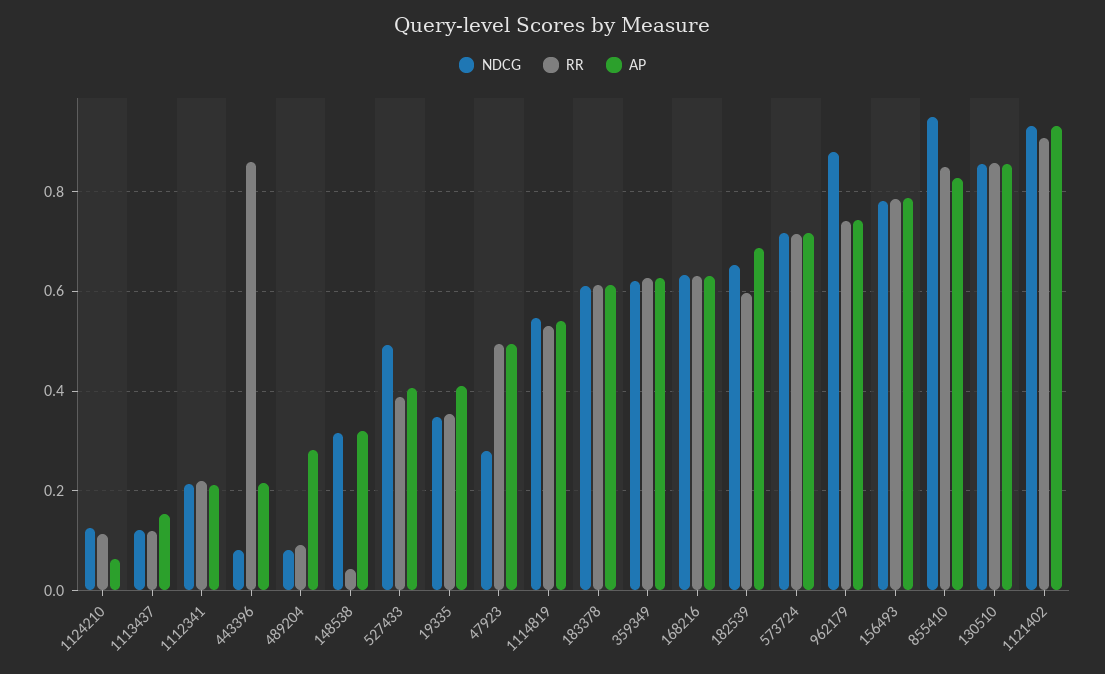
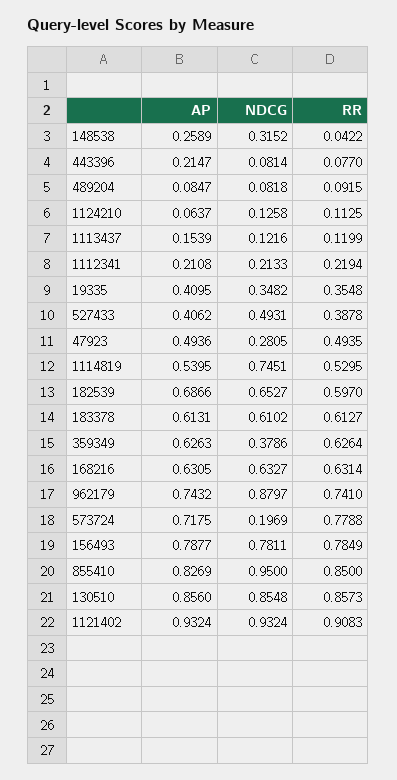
RR, 443396: 0.86 -> 0.077
AP, 489204: 0.28 -> 0.0847
AP, 148538: 0.32 -> 0.2589
NDCG, 1114819: 0.54 -> 0.7451
NDCG, 359349: 0.62 -> 0.3786
NDCG, 573724: 0.72 -> 0.1969
RR, 573724: 0.72 -> 0.7788

